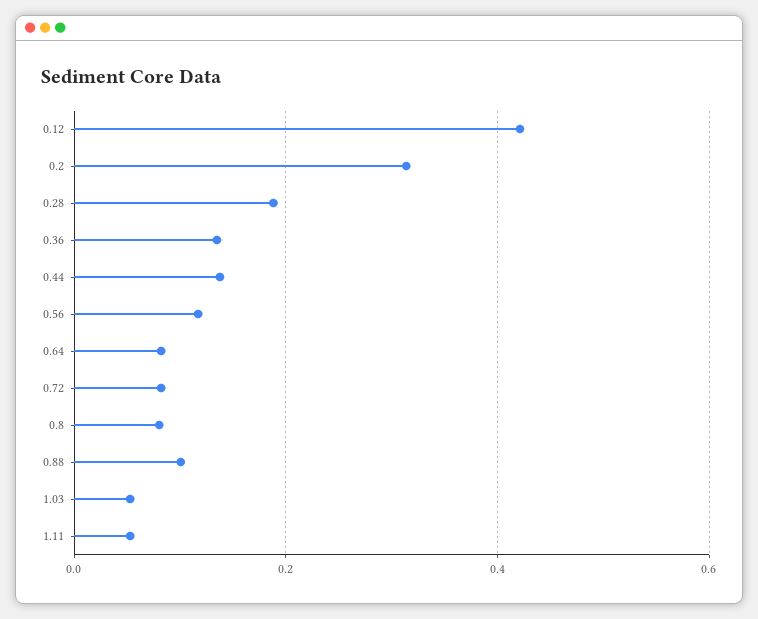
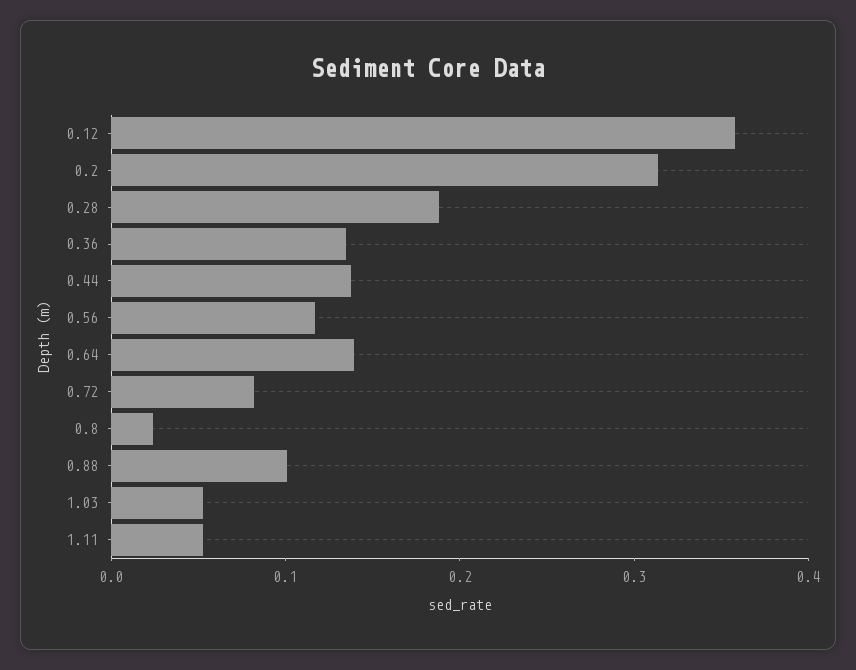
0.12: 0.42 -> 0.36
0.64: 0.08 -> 0.14
0.8: 0.08 -> 0.02

